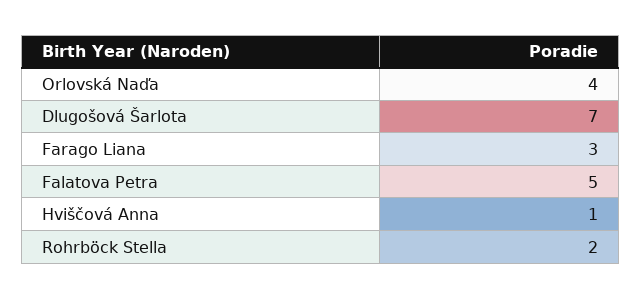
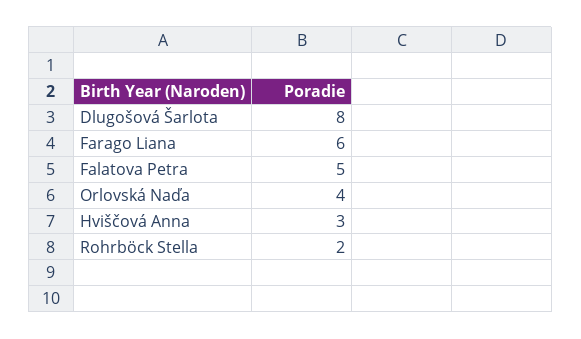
Dlugošová Šarlota: 7 -> 8
Farago Liana: 3 -> 6
Hviščová Anna: 1 -> 3

